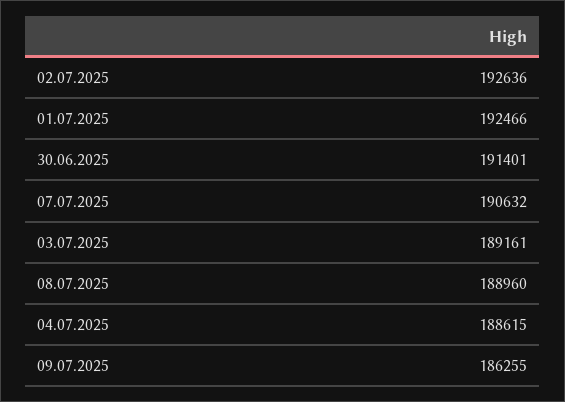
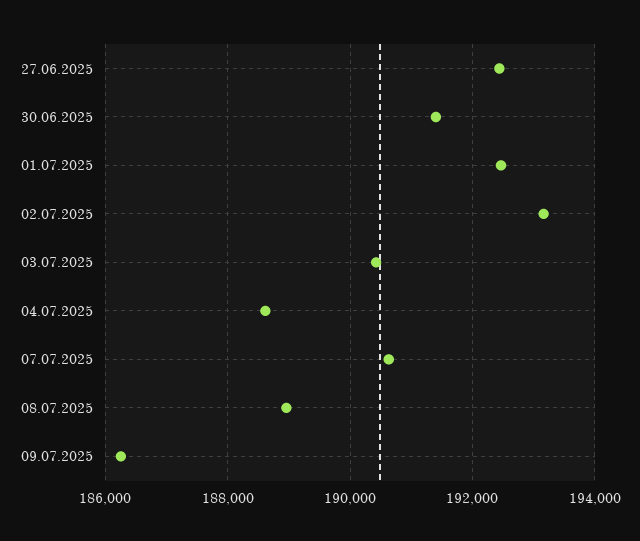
02.07.2025: 192636 -> 193200
03.07.2025: 189161 -> 190400
27.06.2025: none -> 192400

